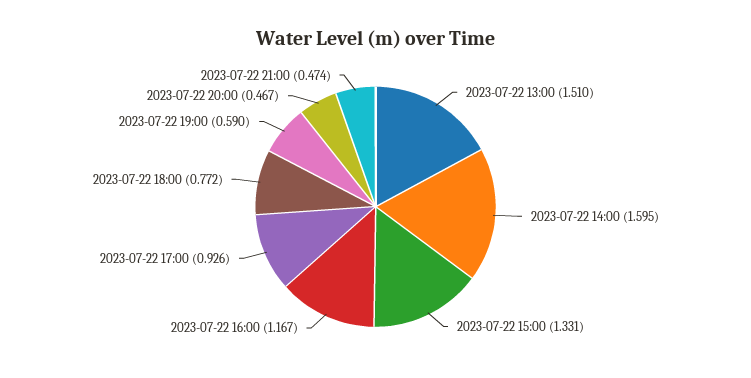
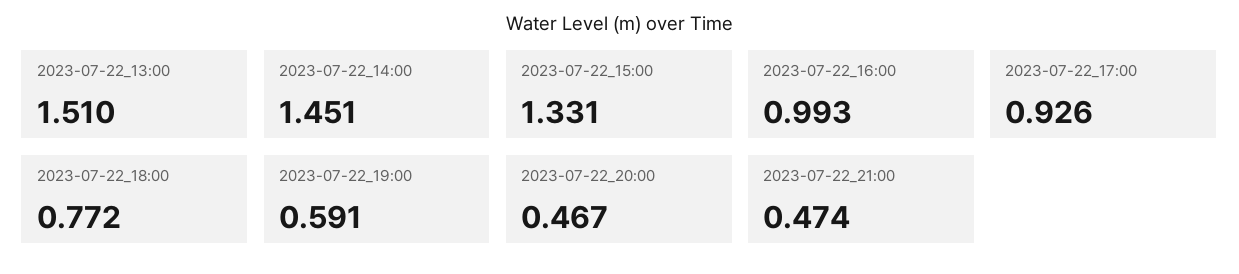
2023-07-22 14:00: 1.595 -> 1.451
2023-07-22 16:00: 1.167 -> 0.993
2023-07-22 19:00: 0.59 -> 0.591

